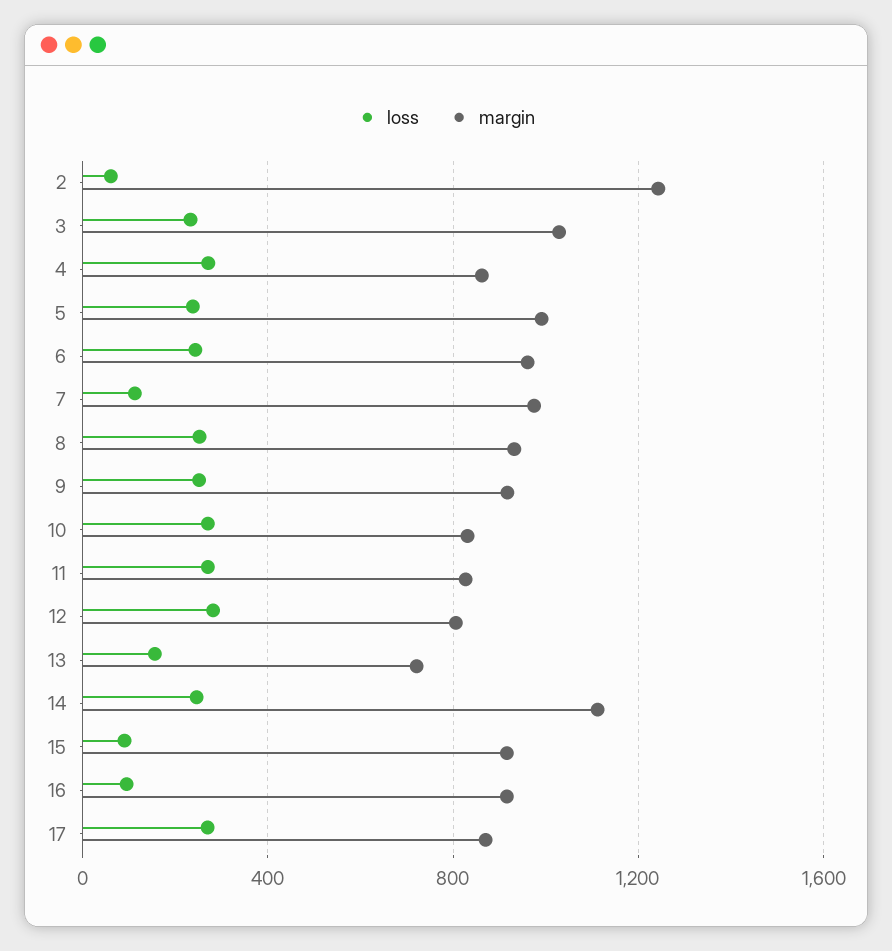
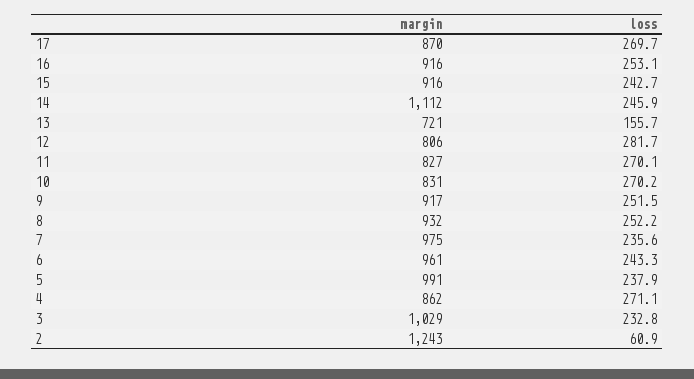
loss, 7: 100 -> 235.6
loss, 15: 100 -> 242.7
loss, 16: 100 -> 253.1

